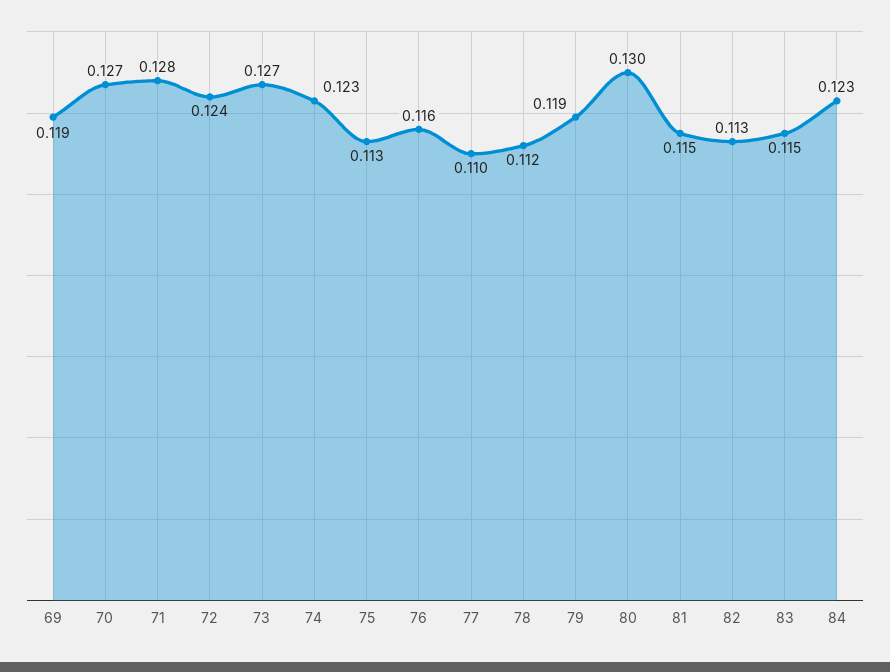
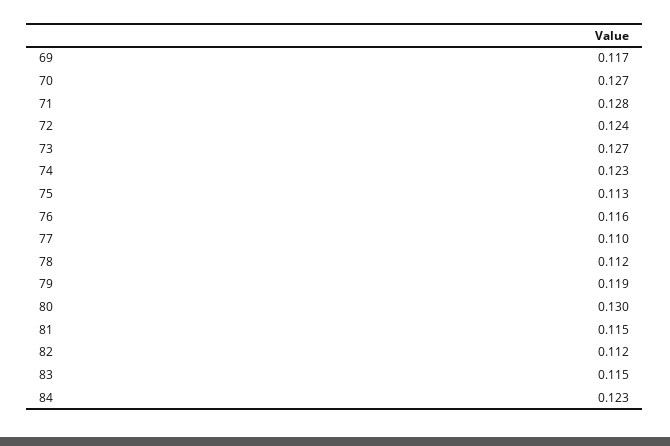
69: 0.119 -> 0.117
82: 0.113 -> 0.112

